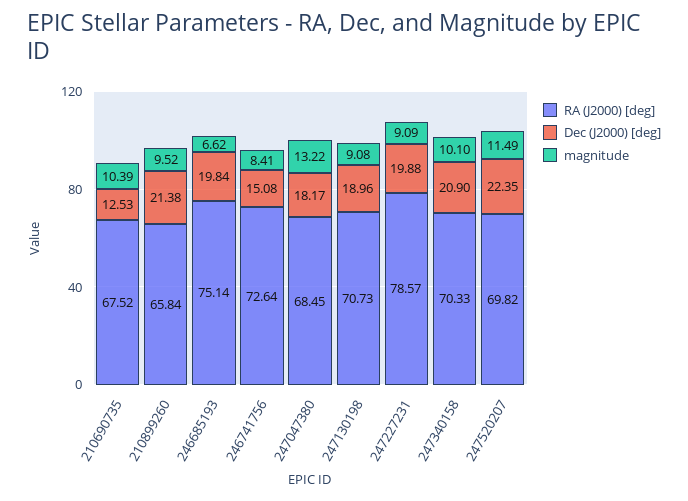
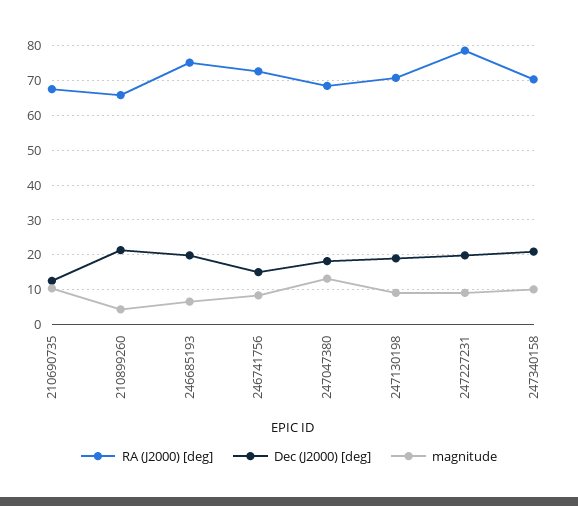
magnitude, 210899260: 9.52 -> 4
RA (J2000) [deg], 247520207: 69.82 -> none
Dec (J2000) [deg], 247520207: 22.35 -> none
magnitude, 247520207: 11.49 -> none

